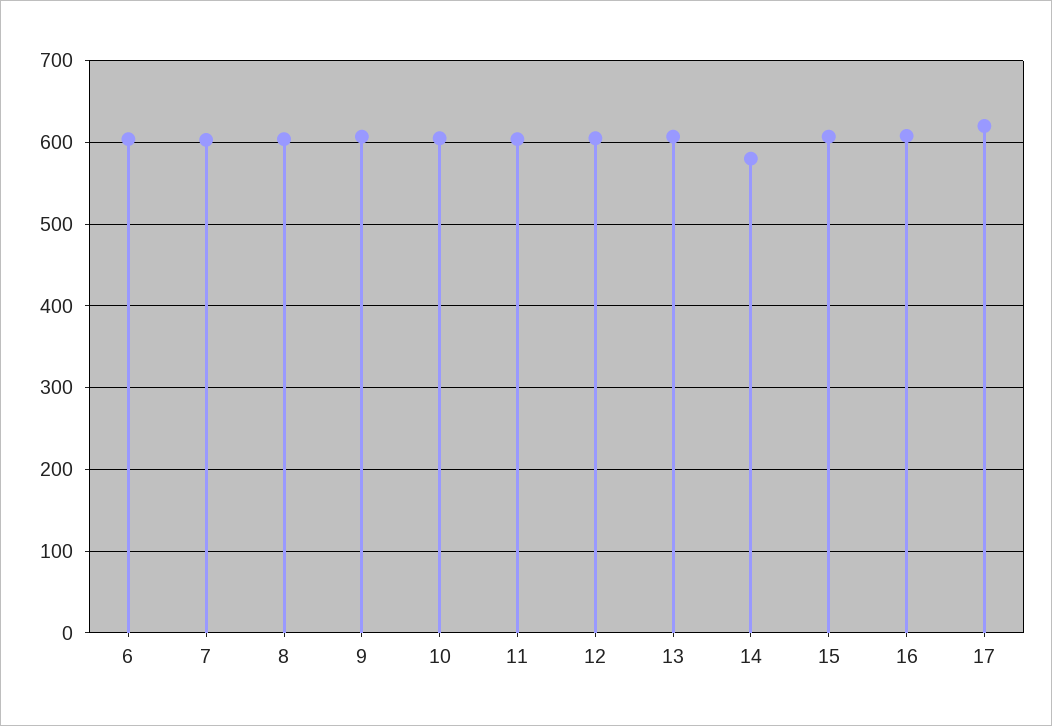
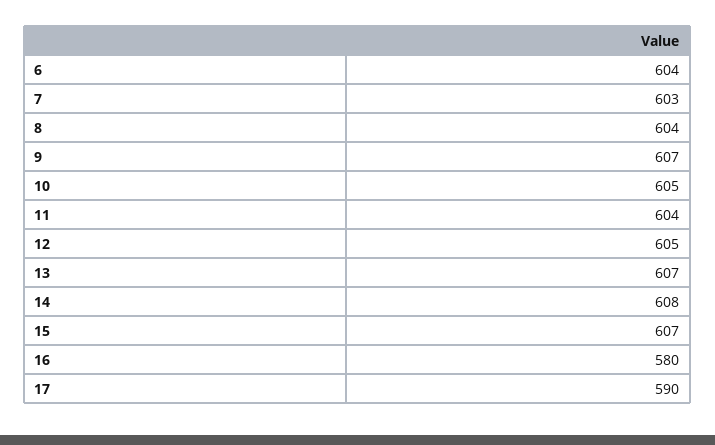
14: 580 -> 608
16: 610 -> 580
17: 620 -> 590

